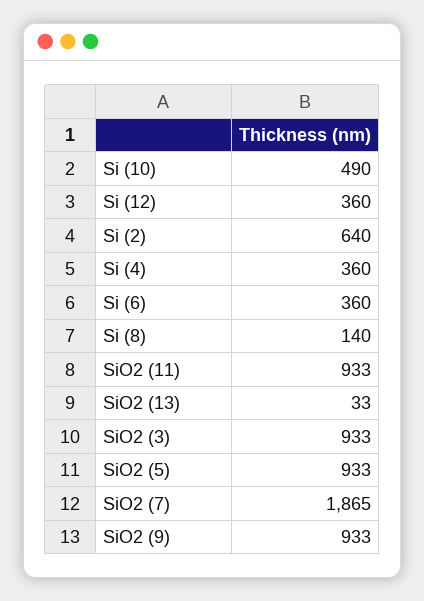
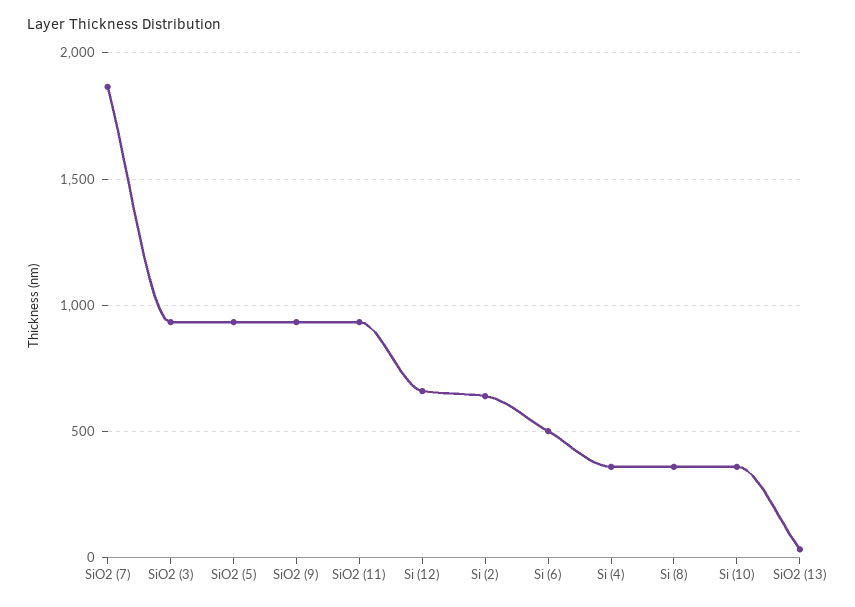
Si (10): 490 -> 350
Si (12): 360 -> 650
Si (6): 360 -> 500
Si (8): 140 -> 350

